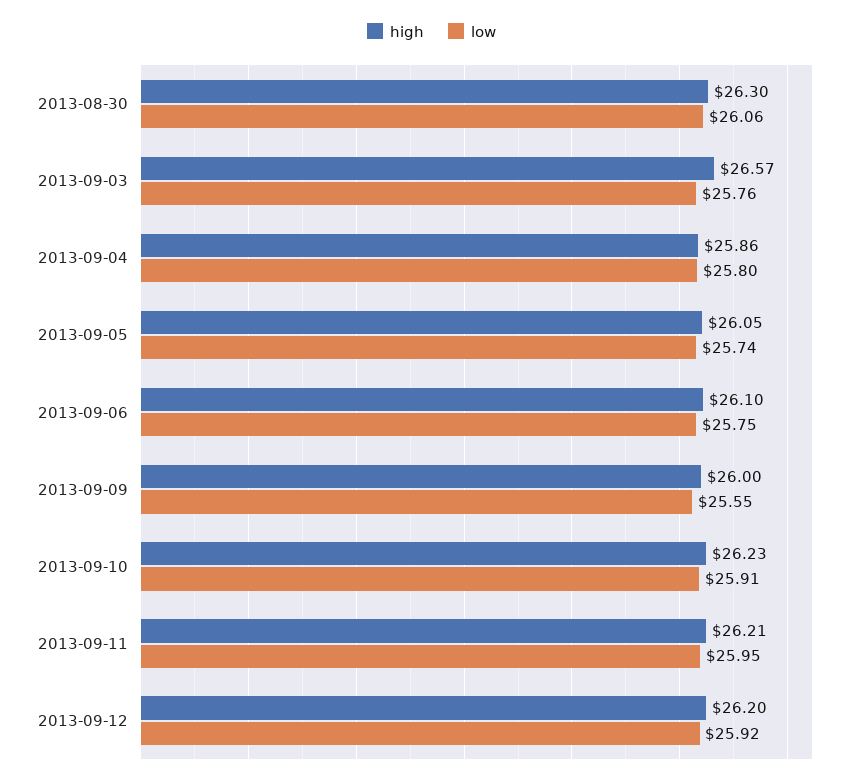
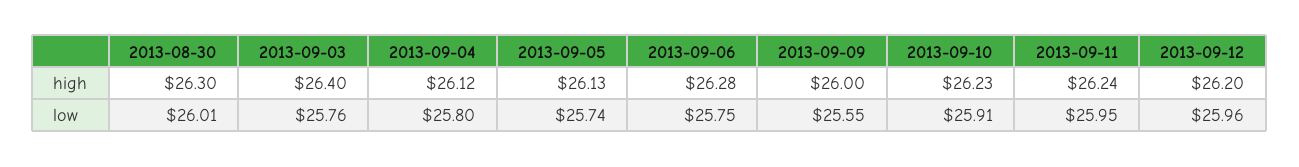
low, 2013-08-30: 26.06 -> 26.01
high, 2013-09-03: 26.57 -> 26.4
high, 2013-09-04: 25.86 -> 26.12
high, 2013-09-05: 26.05 -> 26.13
high, 2013-09-06: 26.1 -> 26.28
high, 2013-09-11: 26.21 -> 26.24
low, 2013-09-12: 25.92 -> 25.96

